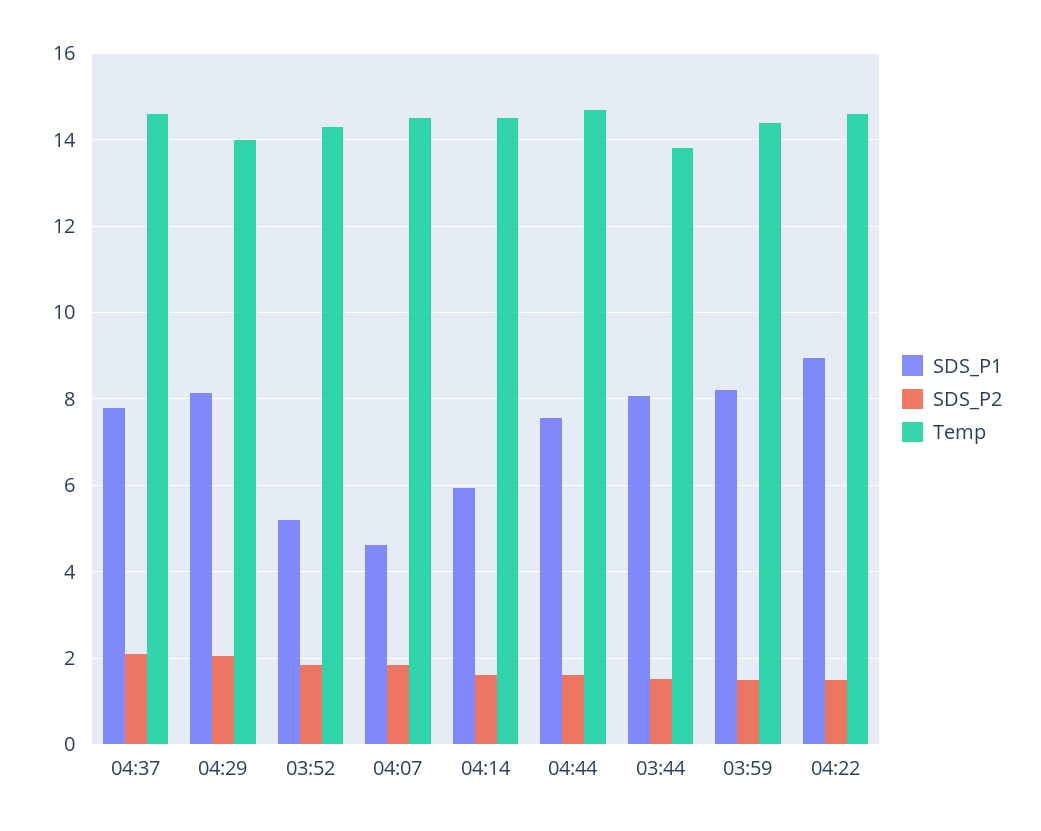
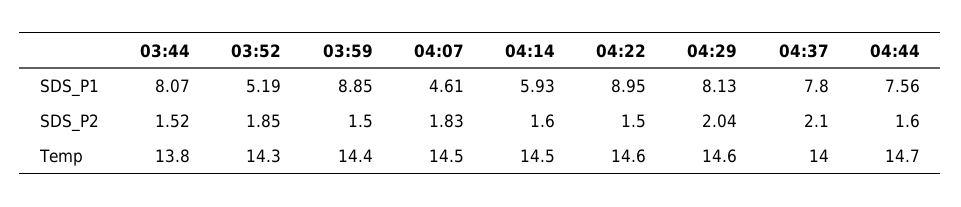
Temp, 04:37: 14.6 -> 14
Temp, 04:29: 14 -> 14.6
SDS_P1, 03:59: 8.2 -> 8.85

